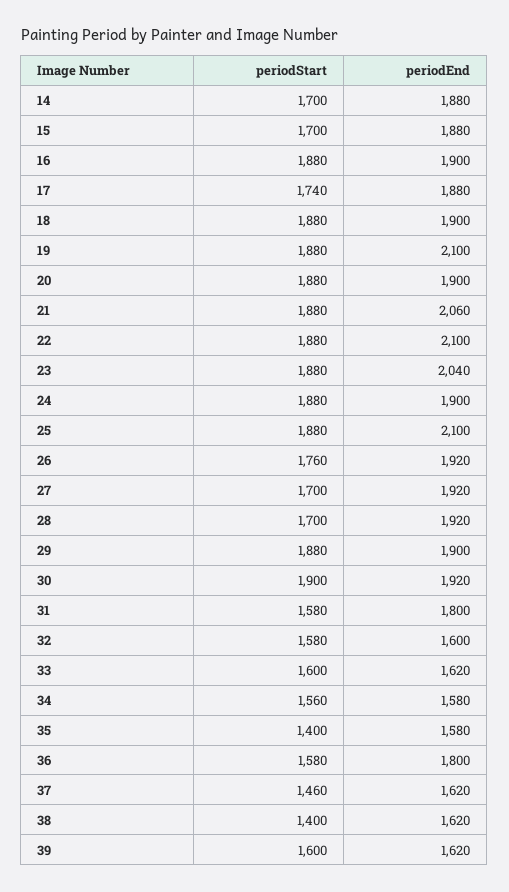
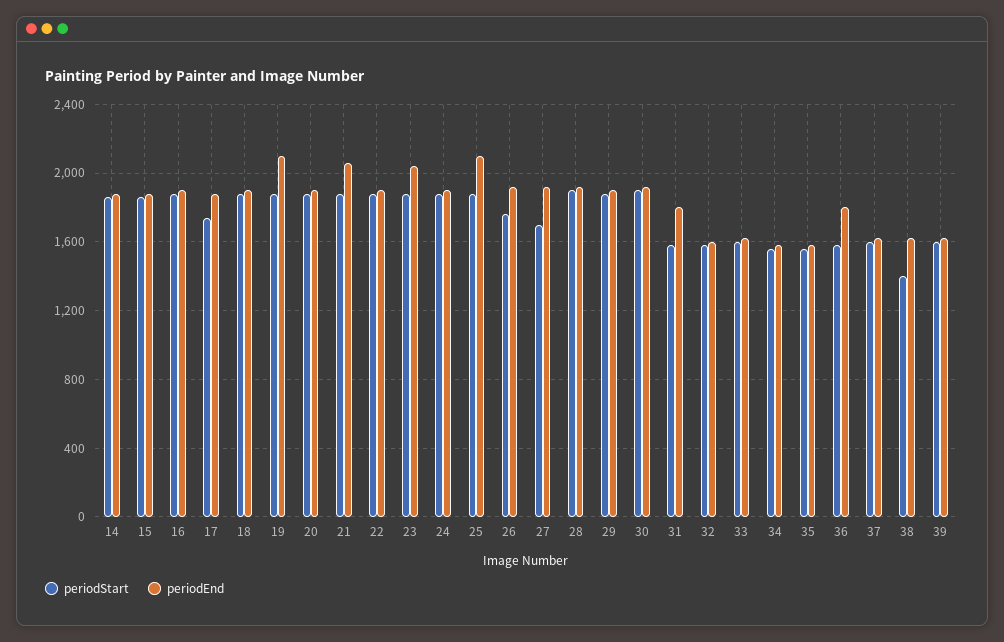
periodStart, 14: 1700 -> 1850
periodStart, 15: 1700 -> 1850
periodEnd, 22: 2100 -> 1900
periodStart, 28: 1700 -> 1900
periodStart, 35: 1400 -> 1550
periodStart, 37: 1460 -> 1600

